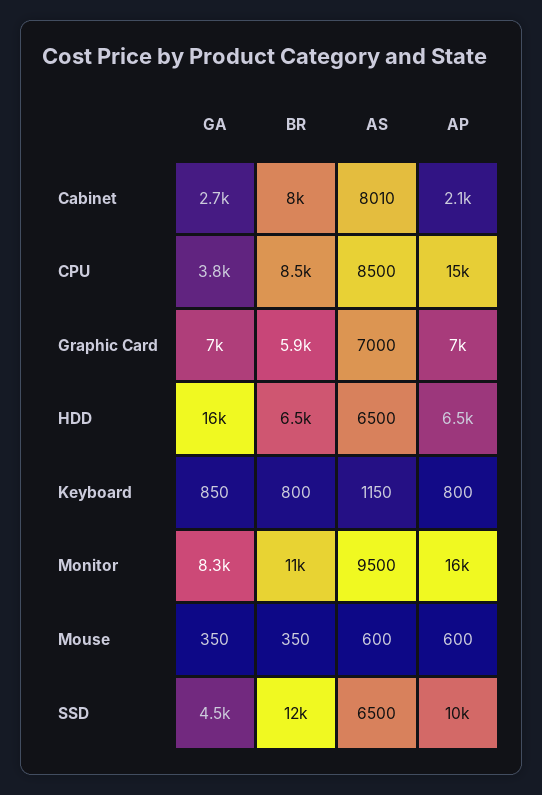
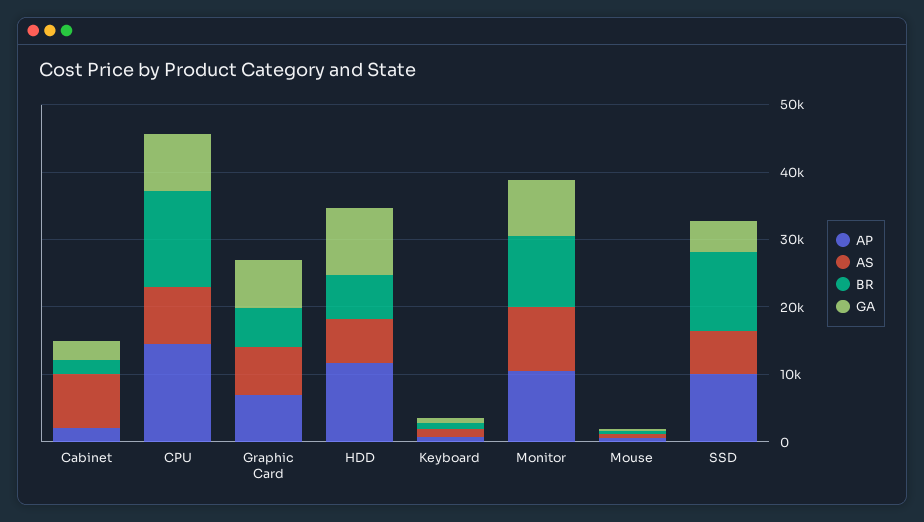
BR, Cabinet: 8000 -> 2000
GA, CPU: 3800 -> 8000
BR, CPU: 8500 -> 14000
GA, HDD: 16000 -> 10000
AP, HDD: 6500 -> 12000
AP, Monitor: 16000 -> 10000

